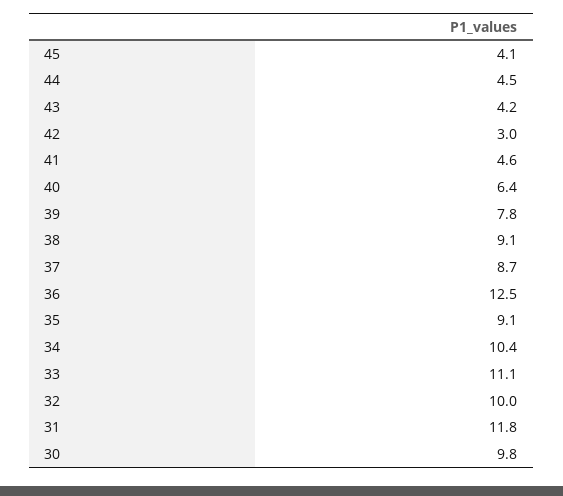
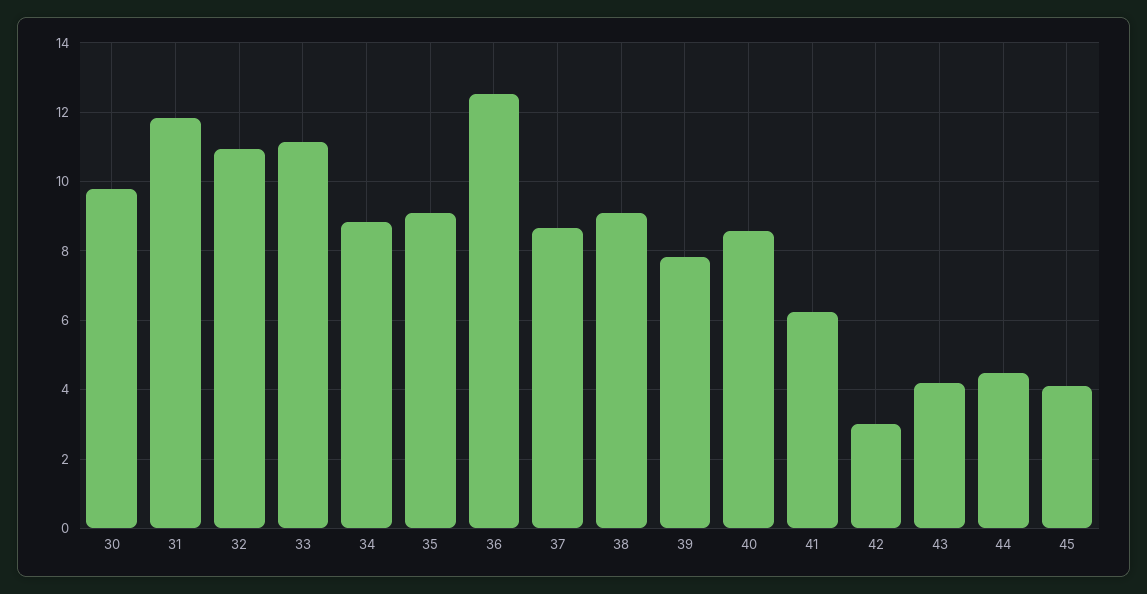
41: 4.6 -> 6.2
40: 6.4 -> 8.6
34: 10.4 -> 8.8
32: 10 -> 11

